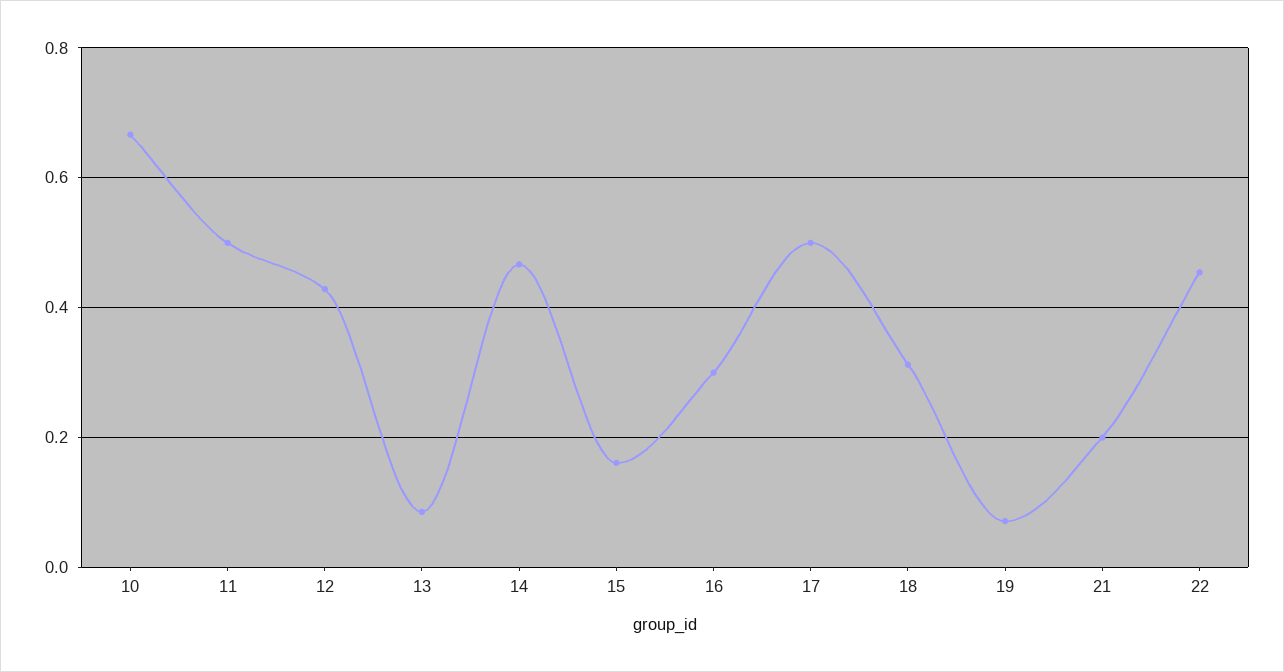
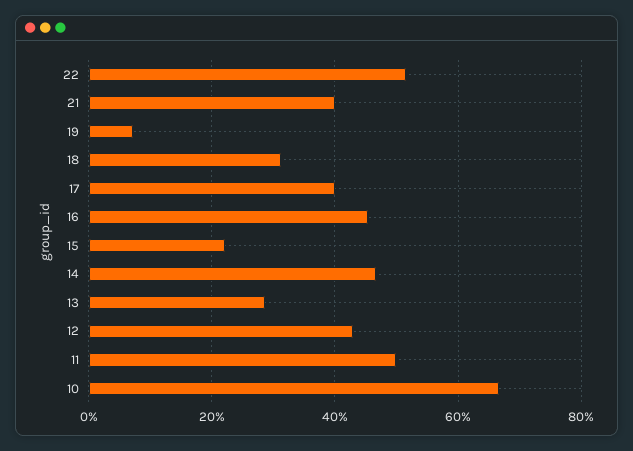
13: 0.08 -> 0.28
15: 0.16 -> 0.22
16: 0.3 -> 0.46
17: 0.5 -> 0.4
21: 0.2 -> 0.4
22: 0.46 -> 0.52

